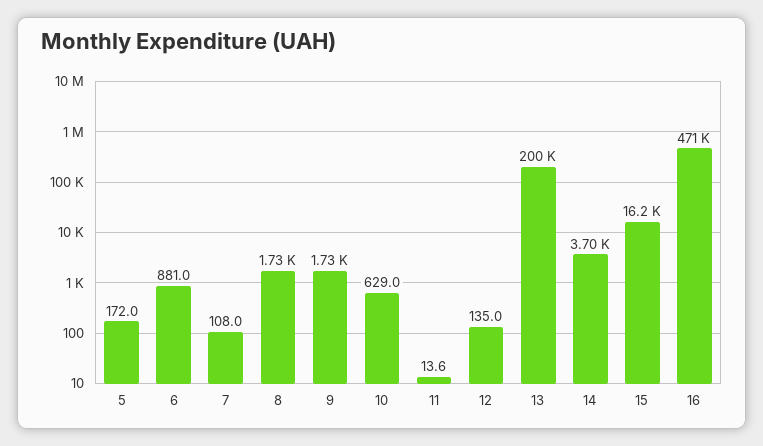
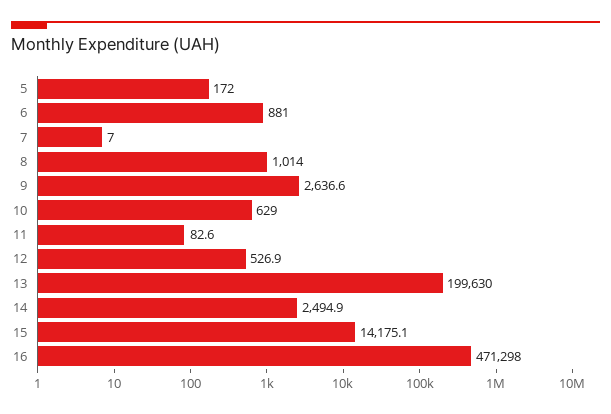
7: 108 -> 7
8: 1730 -> 1014
9: 1730 -> 2636.6
11: 13.6 -> 82.6
12: 135 -> 526.9
14: 3700 -> 2494.9
15: 16200 -> 14175.1

